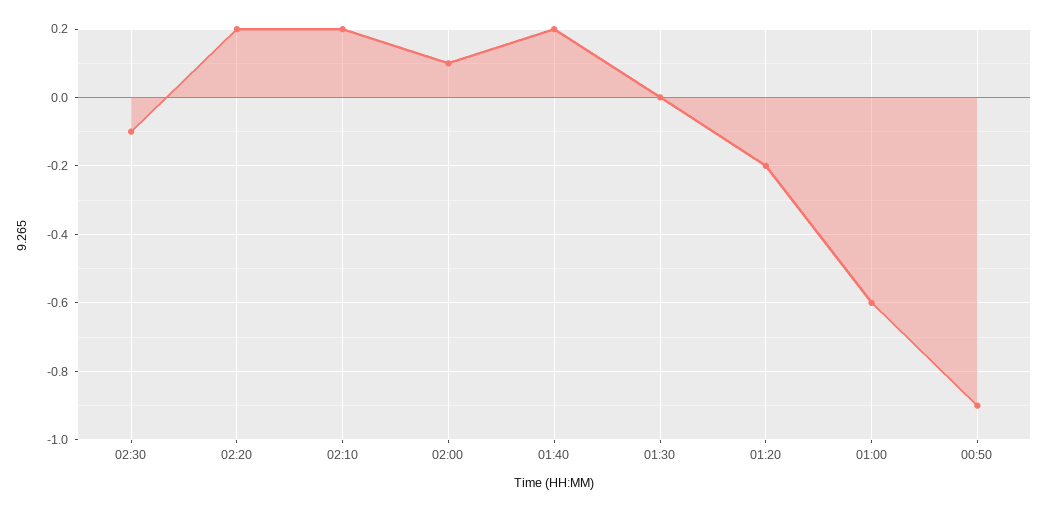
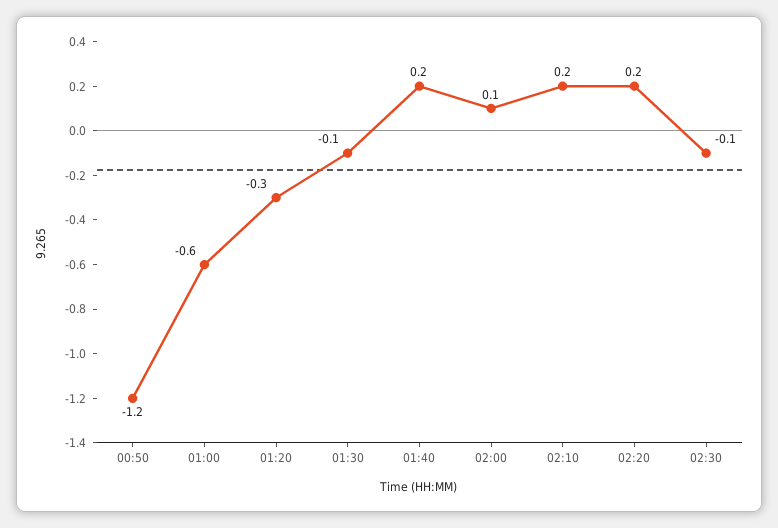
01:30: 0 -> -0.1
01:20: -0.2 -> -0.3
00:50: -0.9 -> -1.2

